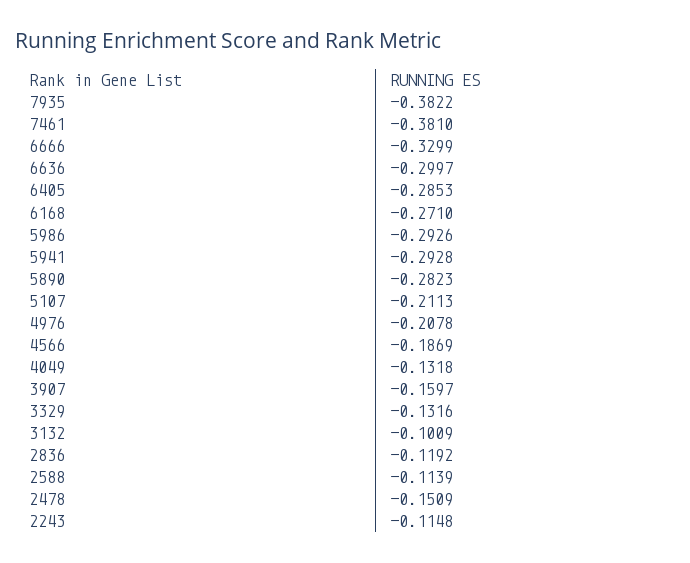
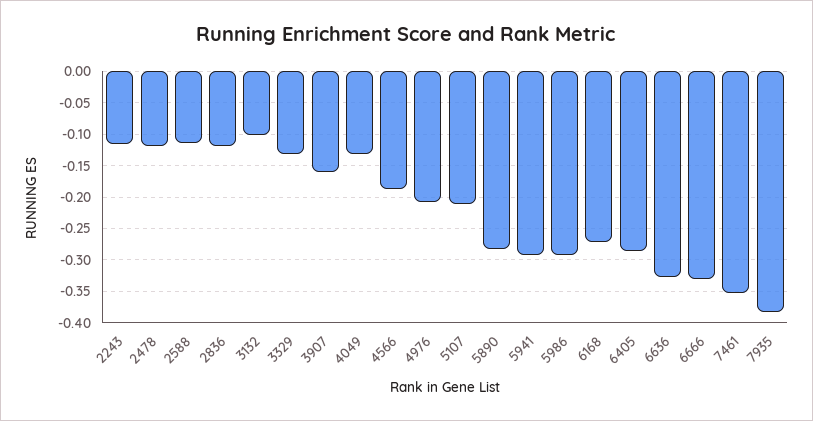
7461: -0.381 -> -0.35
6636: -0.2997 -> -0.33
2478: -0.1509 -> -0.12

